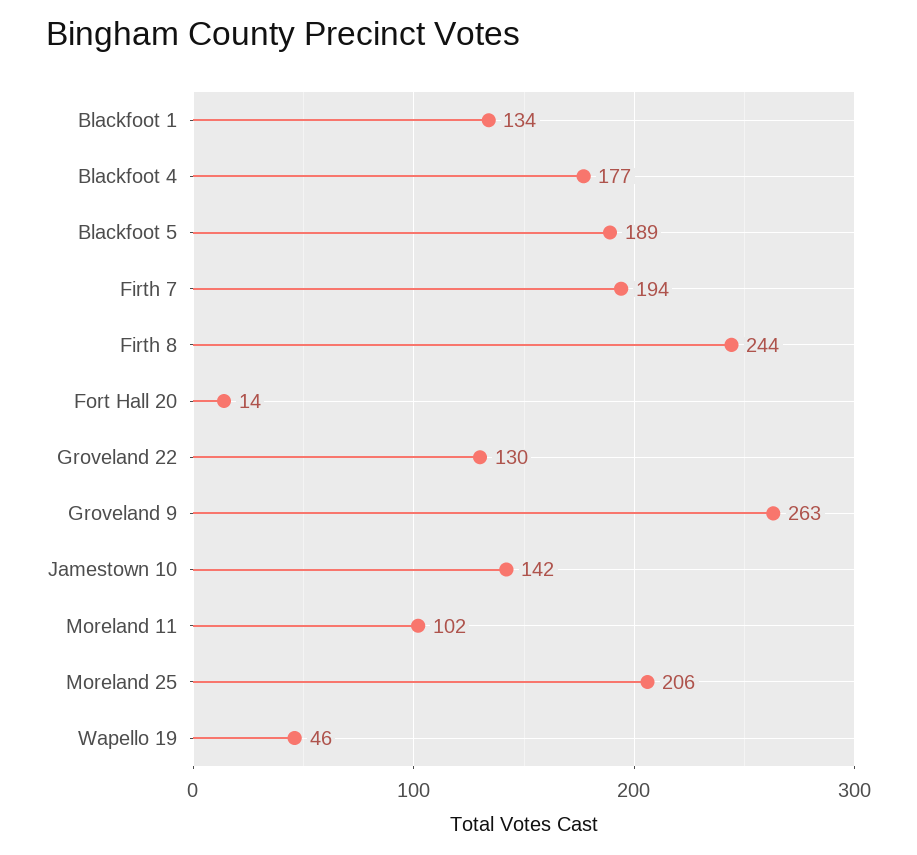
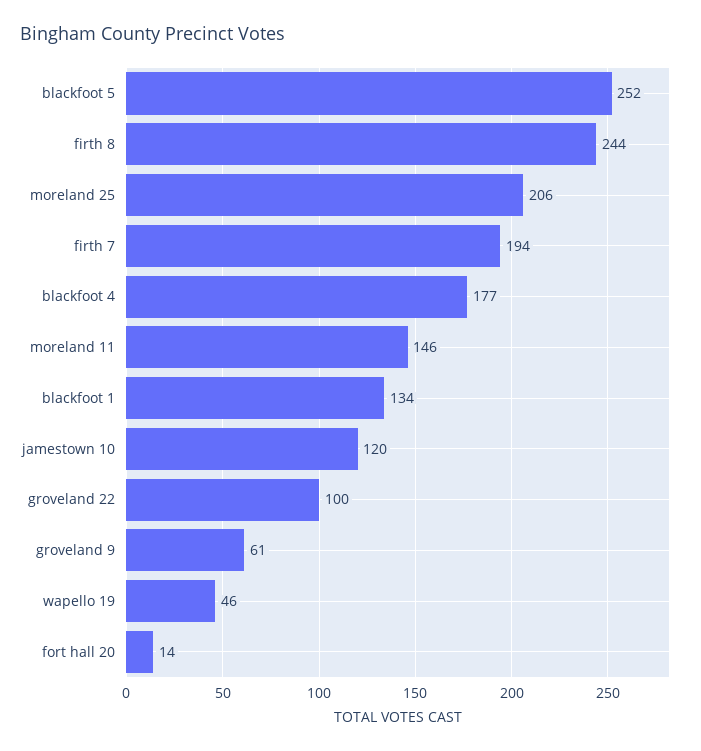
Blackfoot 5: 189 -> 252
Groveland 22: 130 -> 100
Groveland 9: 263 -> 61
Jamestown 10: 142 -> 120
Moreland 11: 102 -> 146

